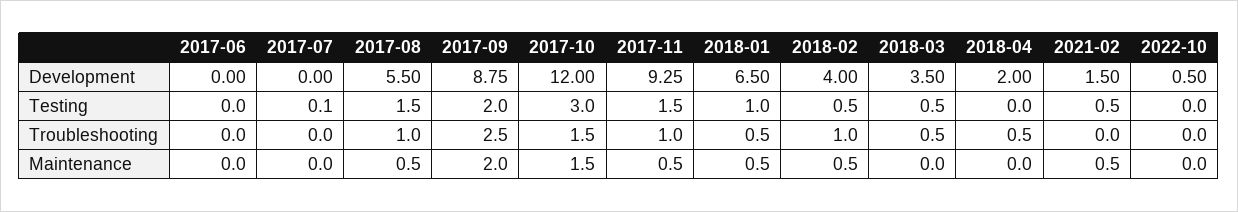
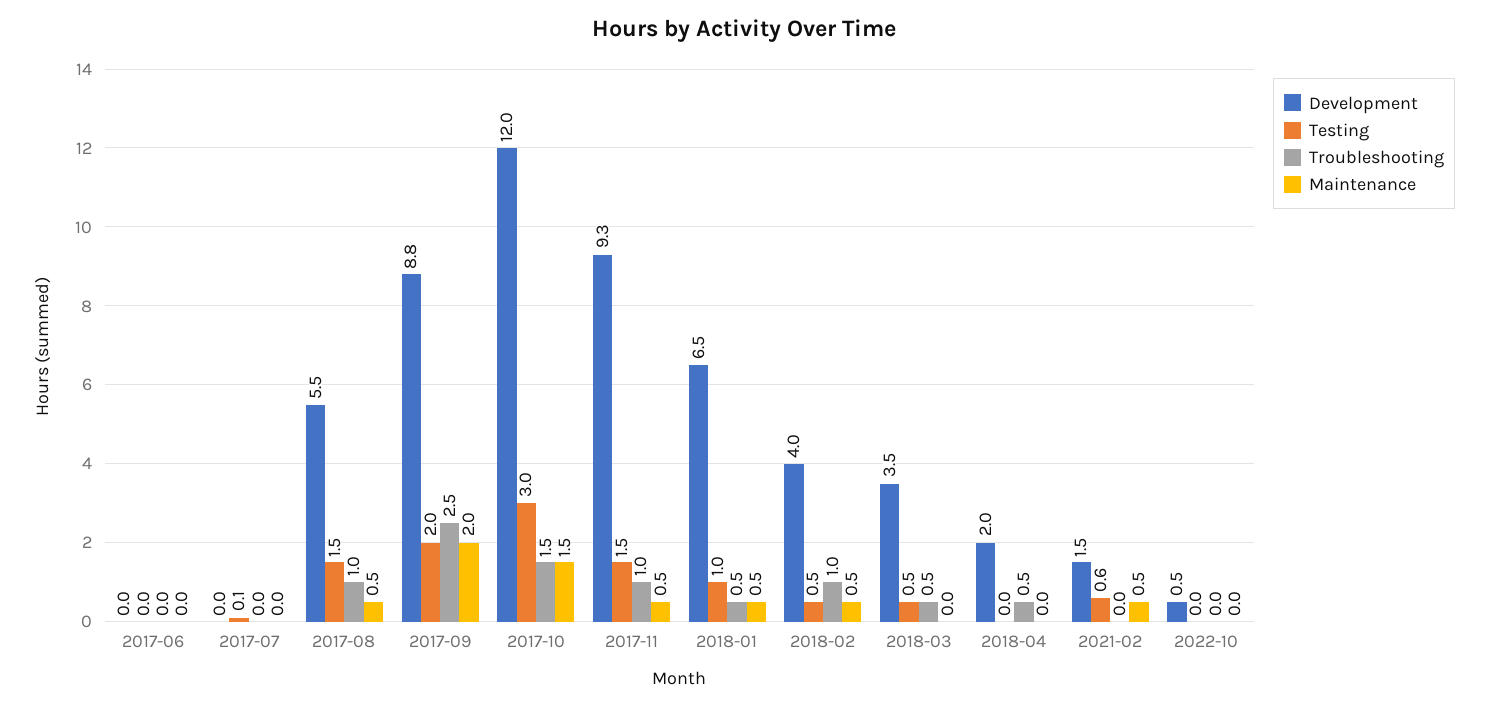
Testing, 2021-02: 0.5 -> 0.6

